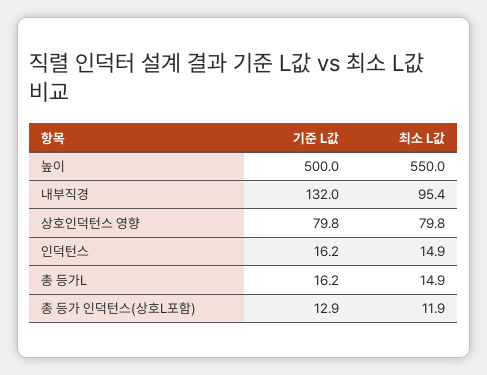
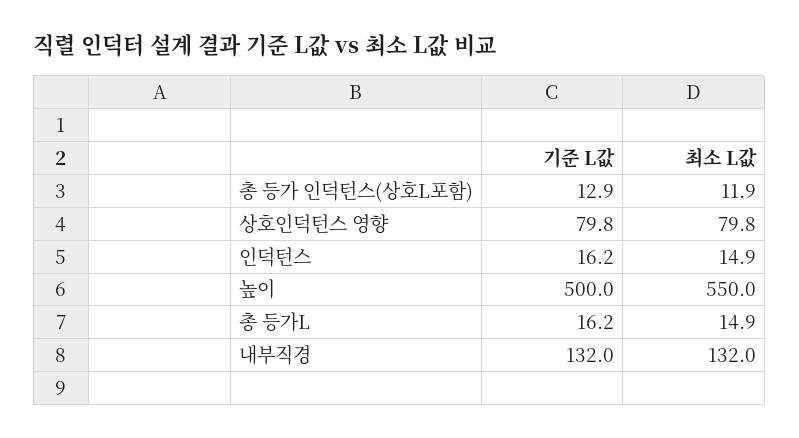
최소 L값, 내부직경: 95.4 -> 132

